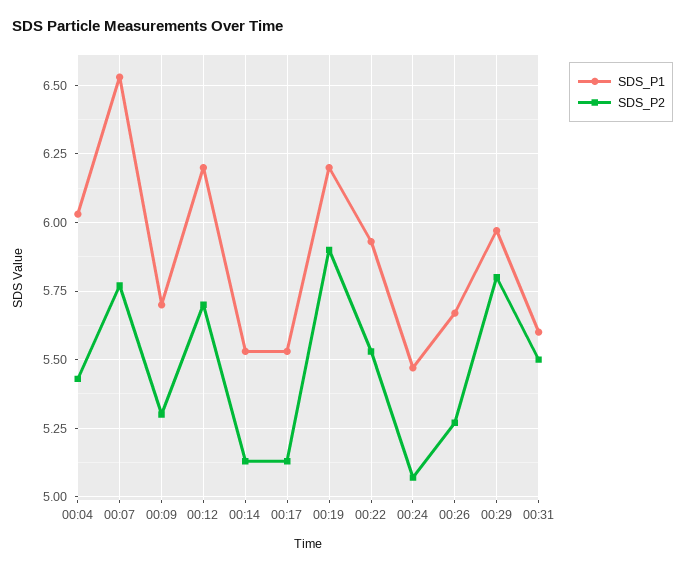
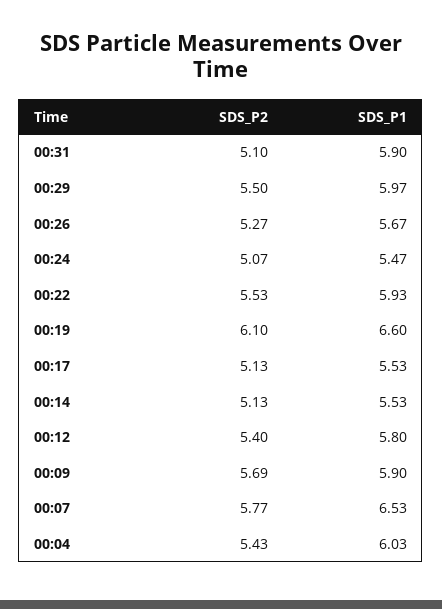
SDS_P1, 00:09: 5.7 -> 5.9
SDS_P2, 00:09: 5.3 -> 5.69
SDS_P1, 00:12: 6.2 -> 5.8
SDS_P2, 00:12: 5.7 -> 5.4
SDS_P1, 00:19: 6.2 -> 6.6
SDS_P2, 00:19: 5.9 -> 6.1
SDS_P2, 00:29: 5.8 -> 5.5
SDS_P1, 00:31: 5.6 -> 5.9
SDS_P2, 00:31: 5.5 -> 5.1

